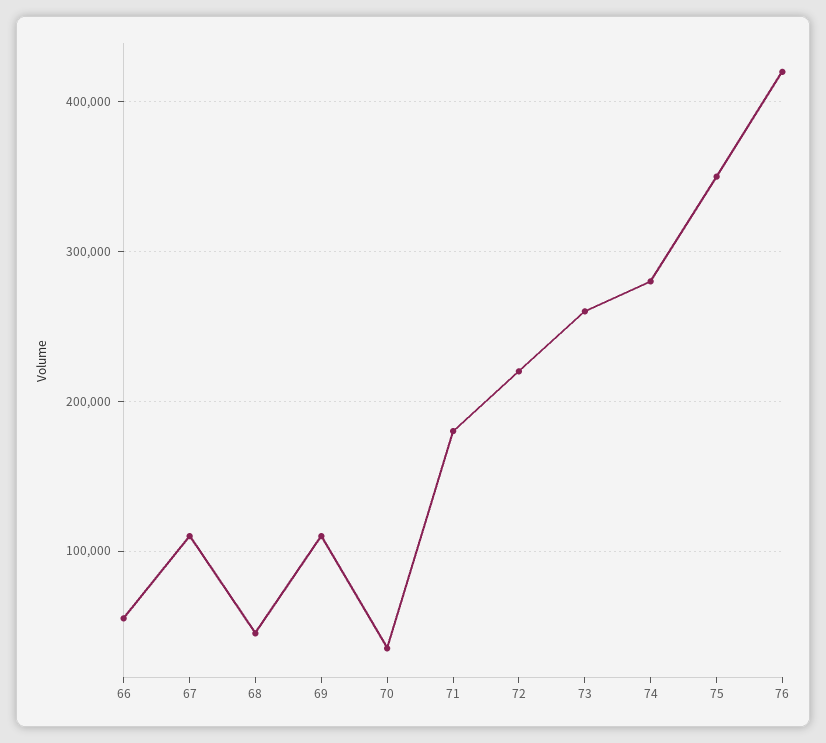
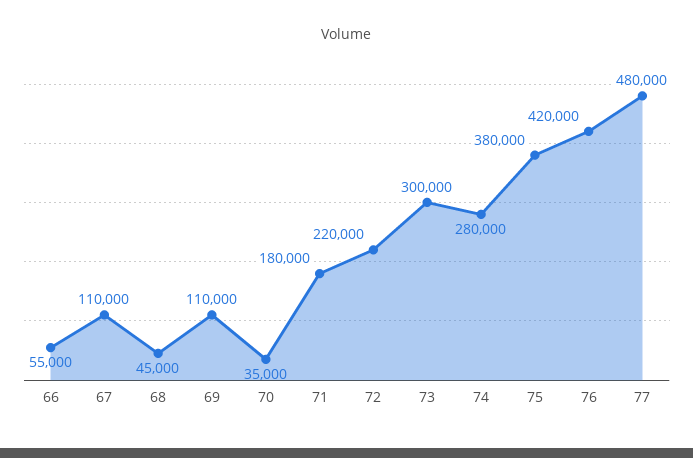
73: 260000 -> 300000
75: 350000 -> 380000
77: none -> 480000

